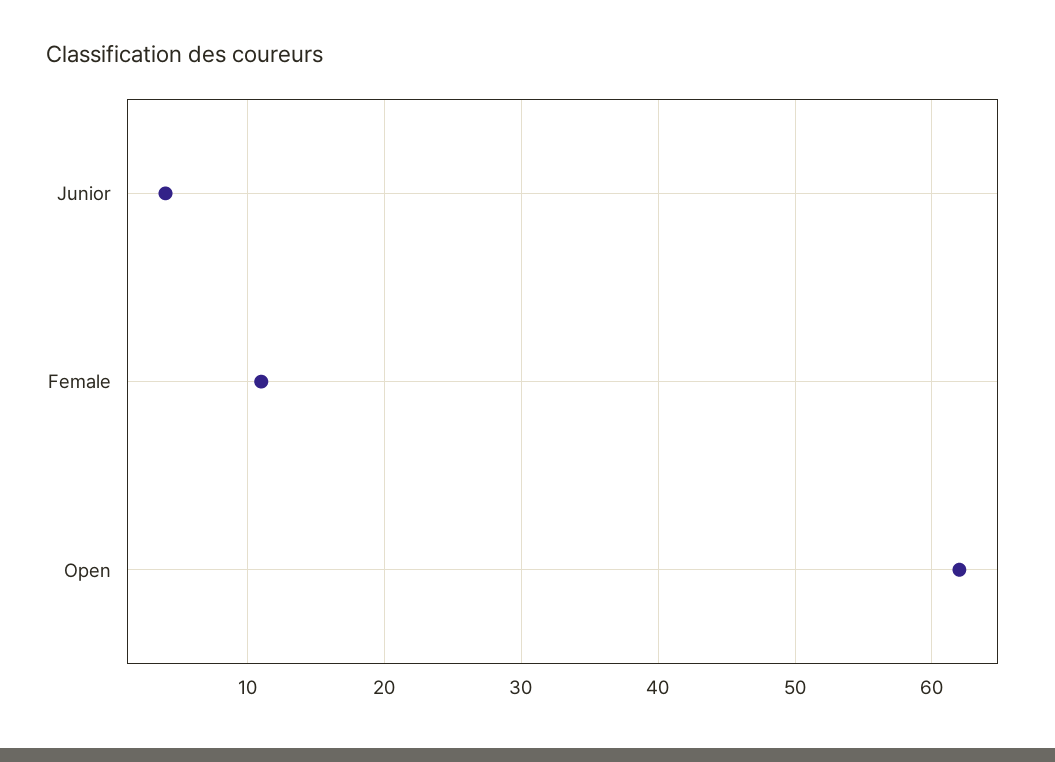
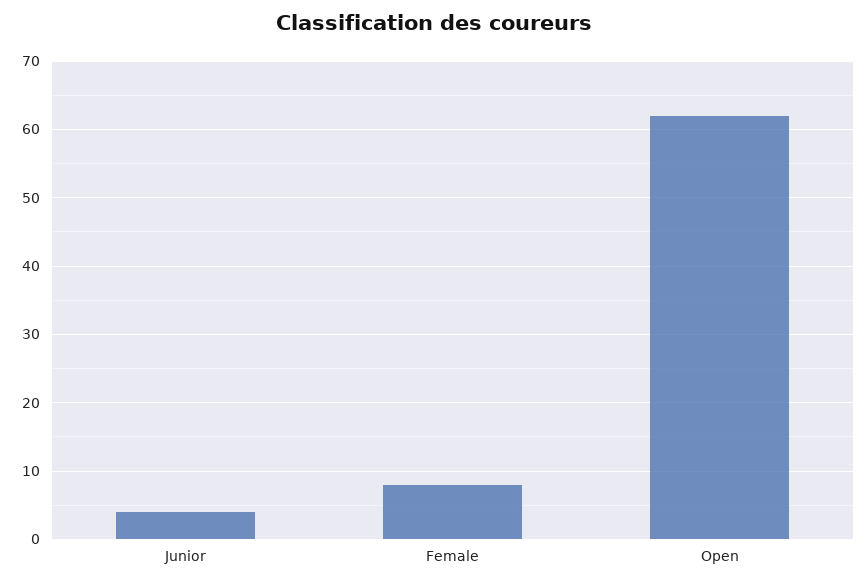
Female: 11 -> 8

